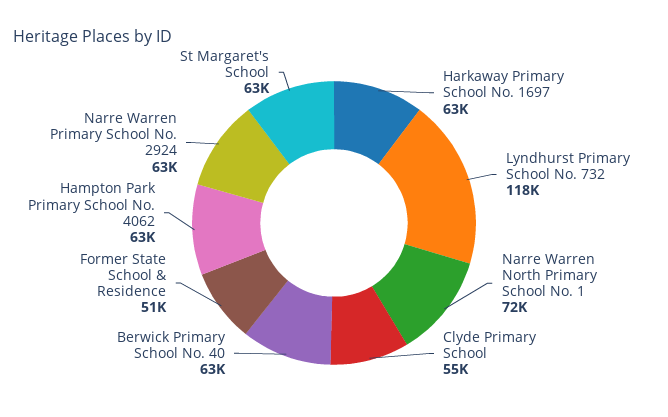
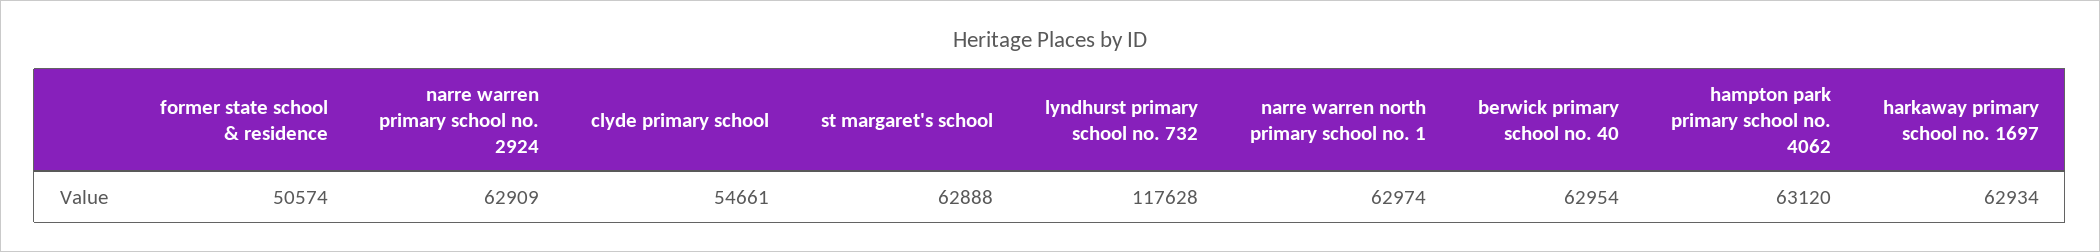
Narre Warren North Primary School No. 1: 72000 -> 62974

